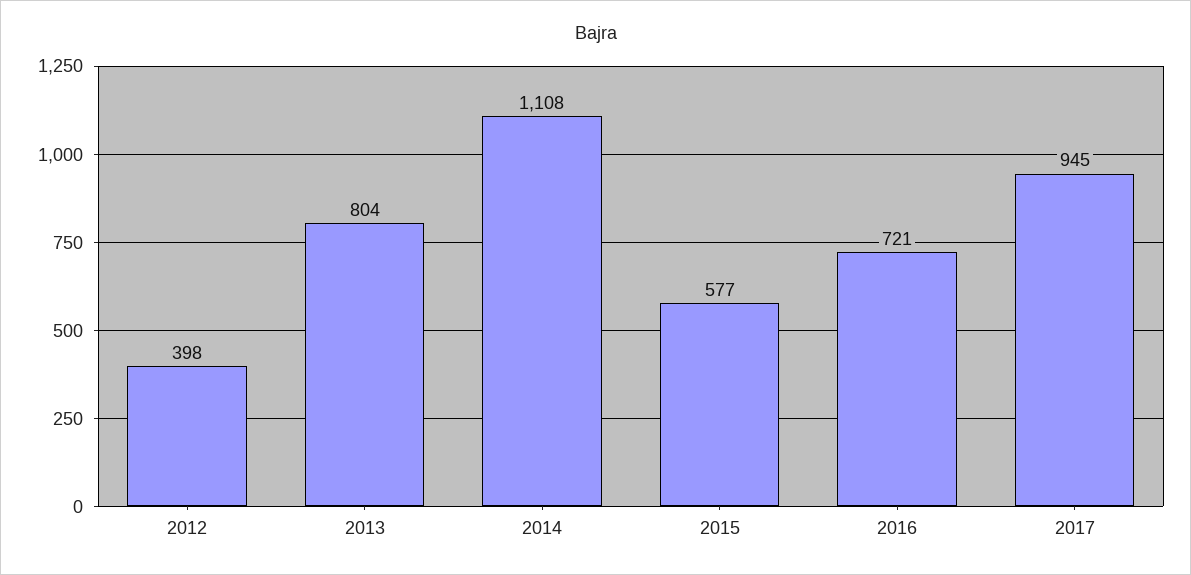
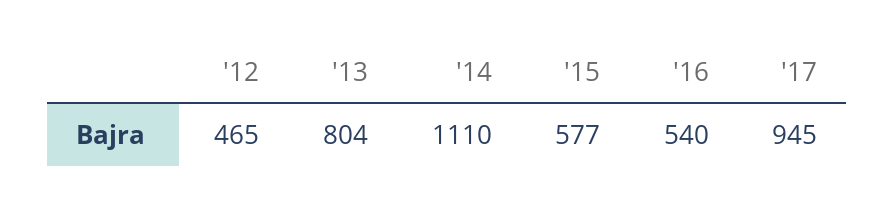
2012: 398 -> 465
2014: 1108 -> 1110
2016: 721 -> 540

